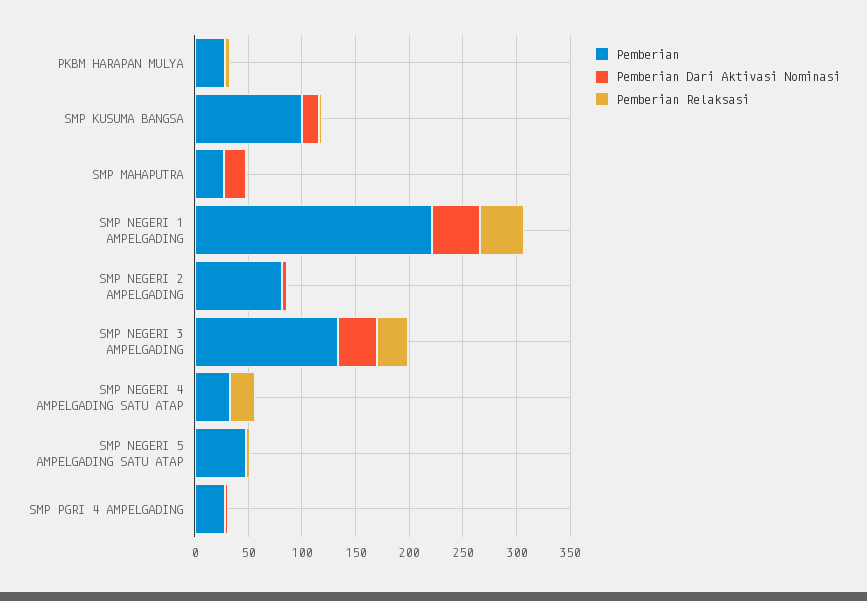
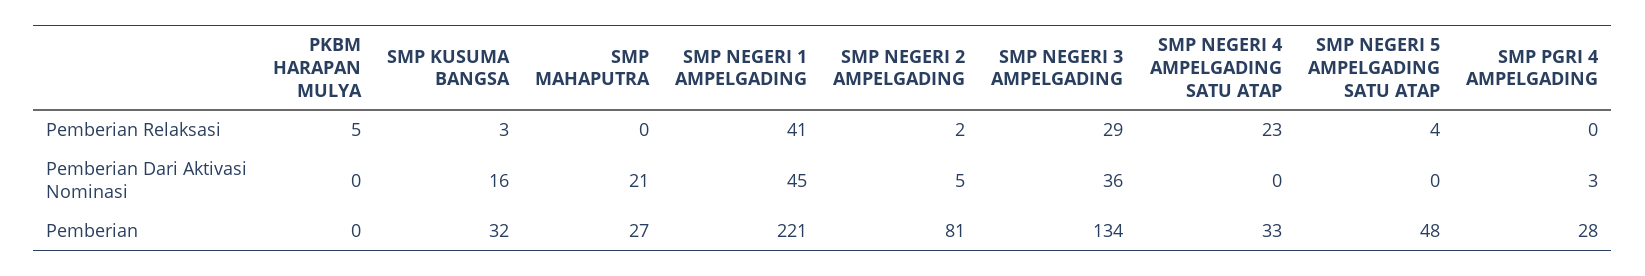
Pemberian, PKBM HARAPAN MULYA: 30 -> 0
Pemberian, SMP KUSUMA BANGSA: 100 -> 32

